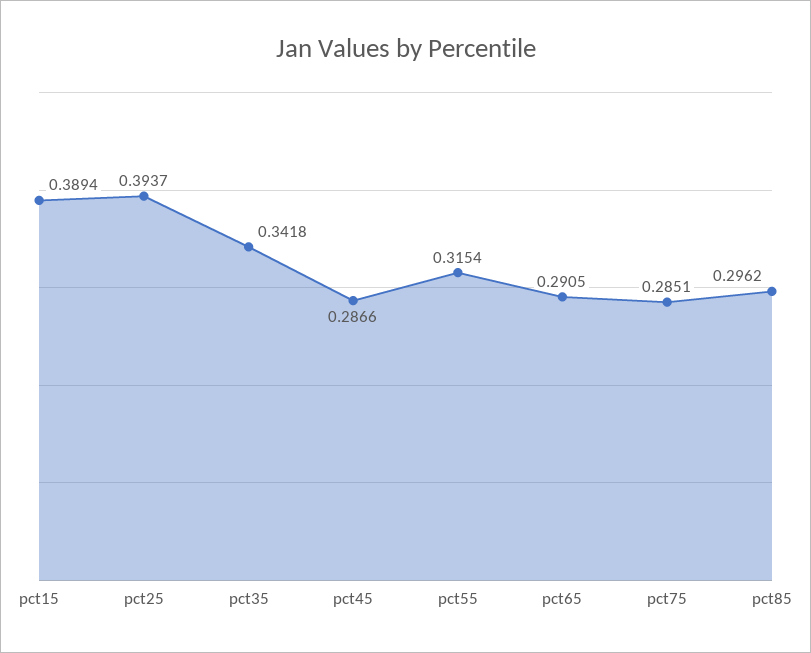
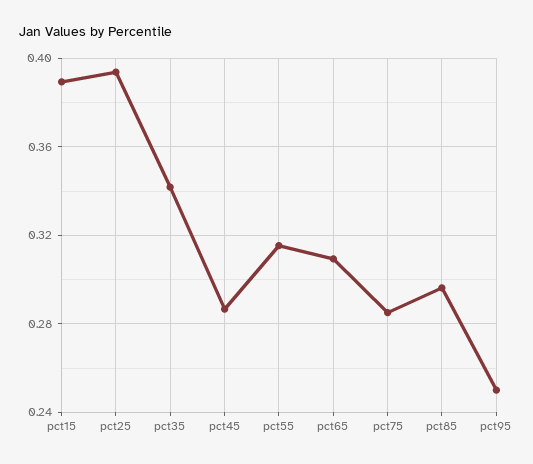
pct65: 0.2905 -> 0.31
pct95: none -> 0.25

